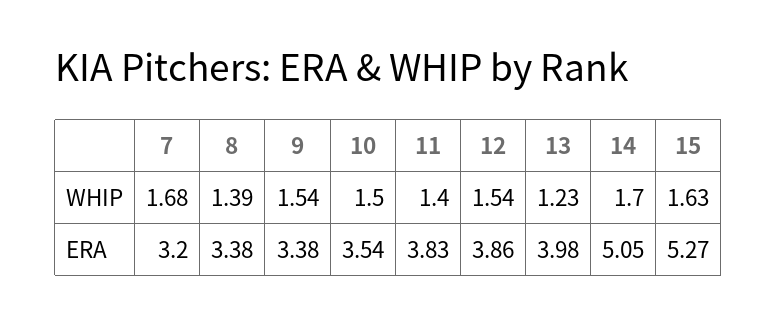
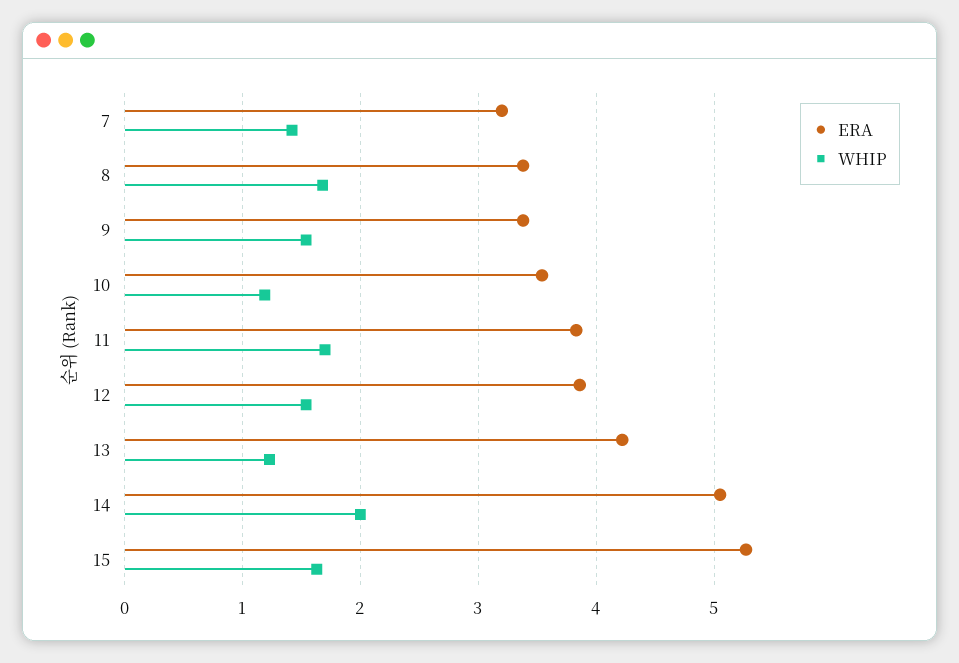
WHIP, 7: 1.68 -> 1.4
WHIP, 8: 1.39 -> 1.7
WHIP, 10: 1.5 -> 1.2
WHIP, 11: 1.4 -> 1.7
WHIP, 14: 1.7 -> 2
ERA, 13: 3.98 -> 4.2

